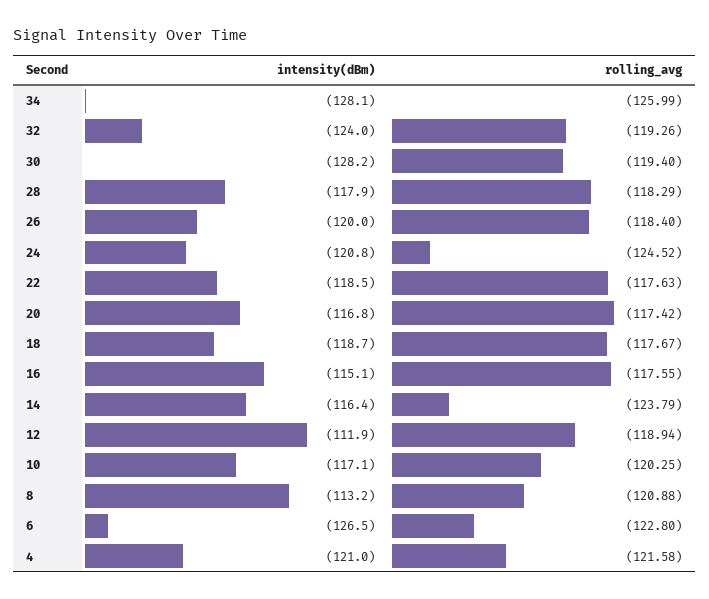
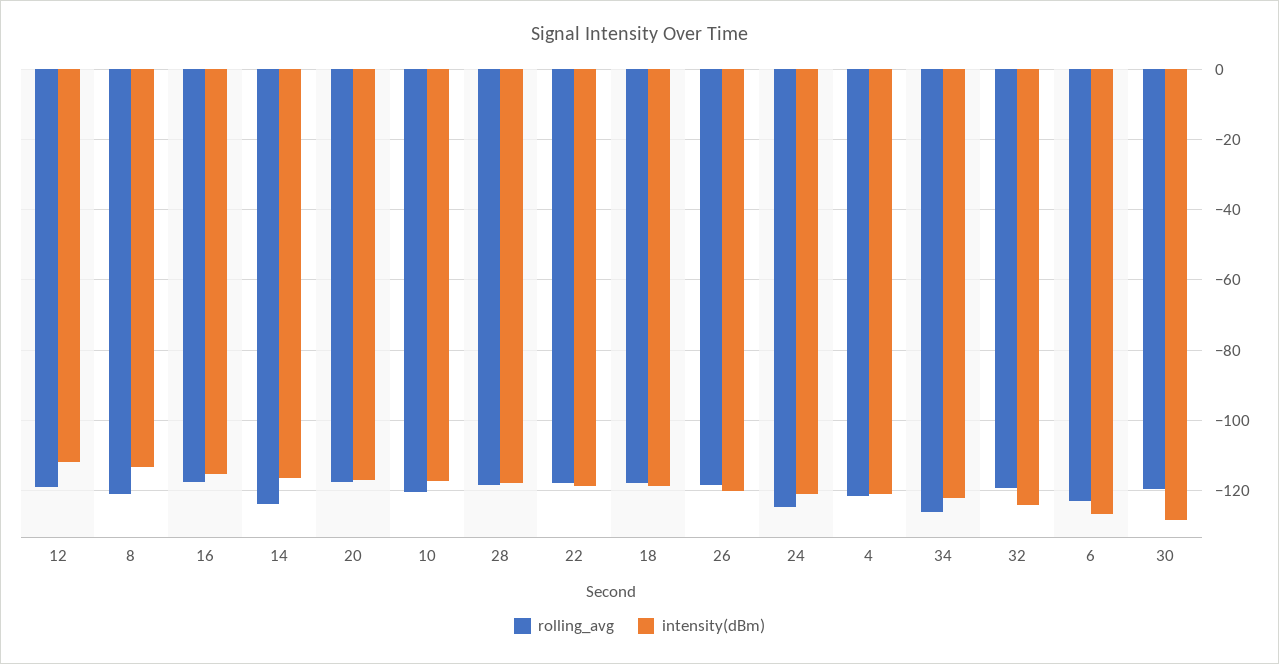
intensity(dBm), 34: -128.1 -> -122

